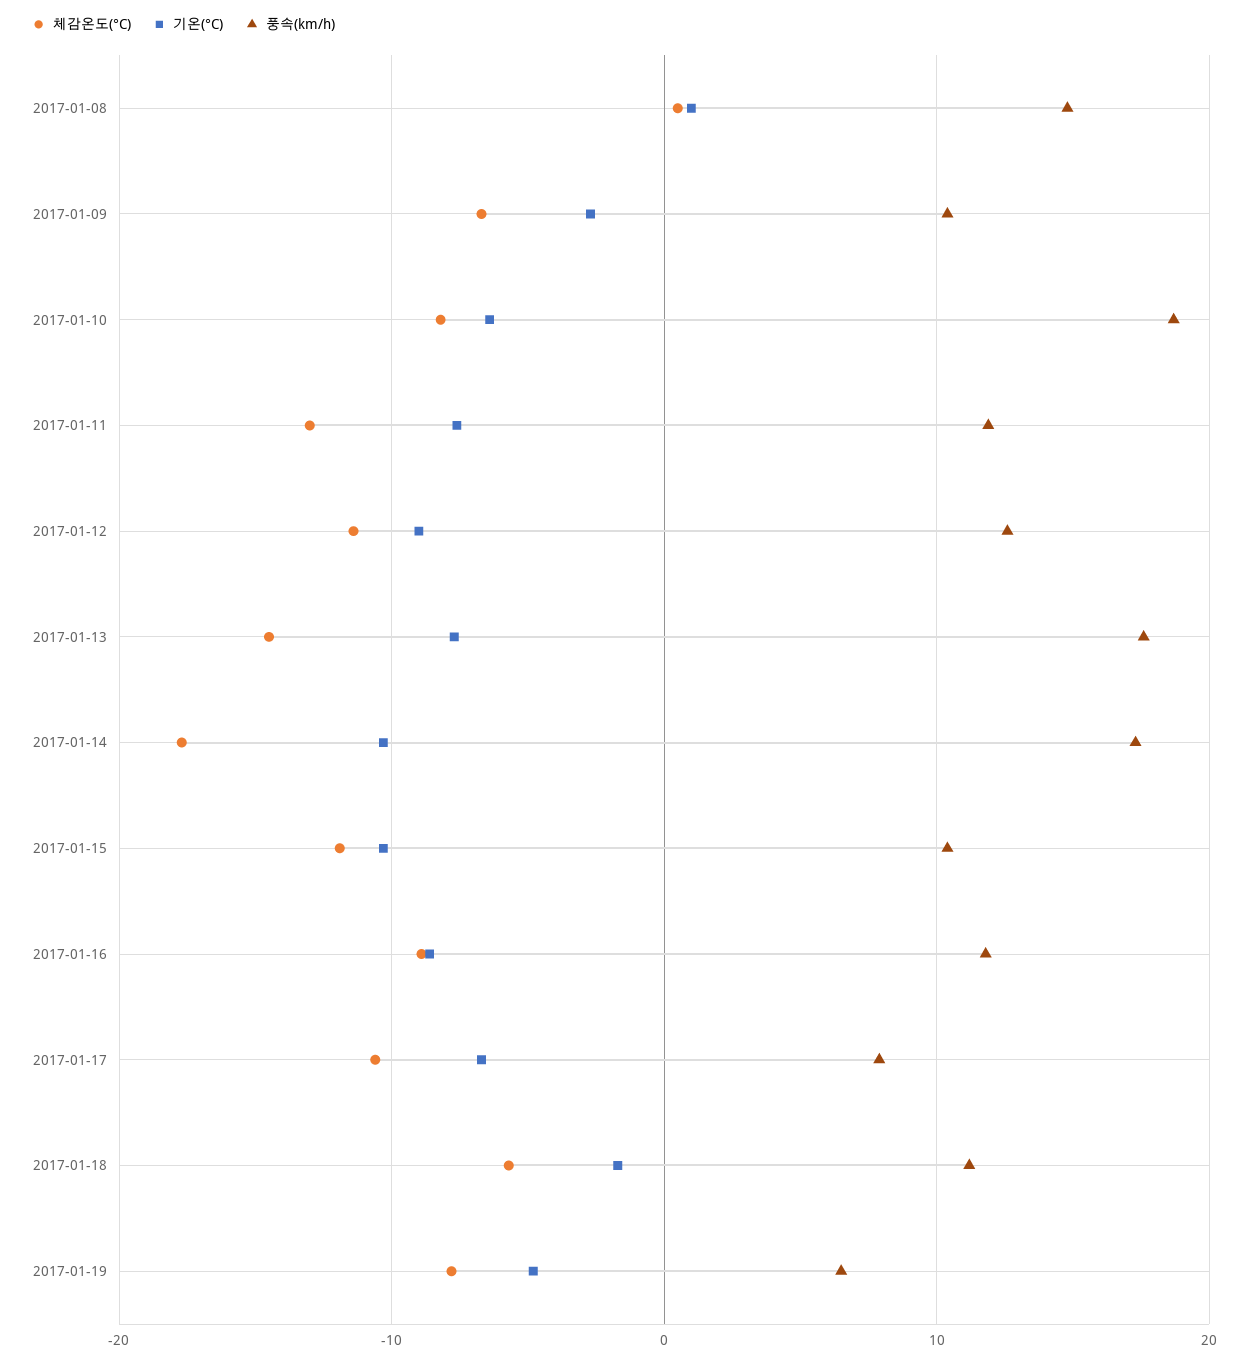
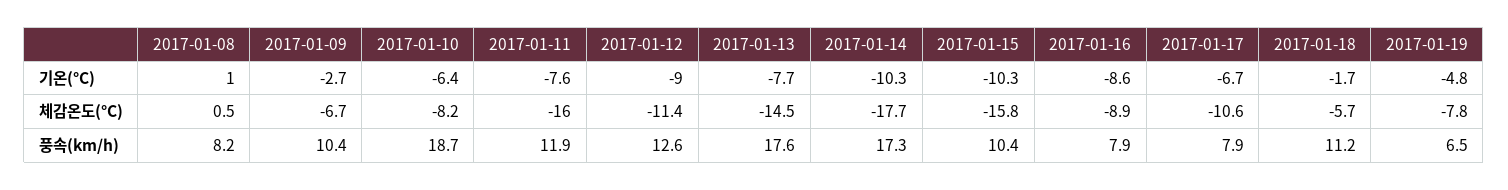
풍속(km/h), 2017-01-08: 15 -> 8.2
체감온도(°C), 2017-01-11: -13 -> -16
체감온도(°C), 2017-01-15: -12 -> -15.8
풍속(km/h), 2017-01-16: 12 -> 7.9

